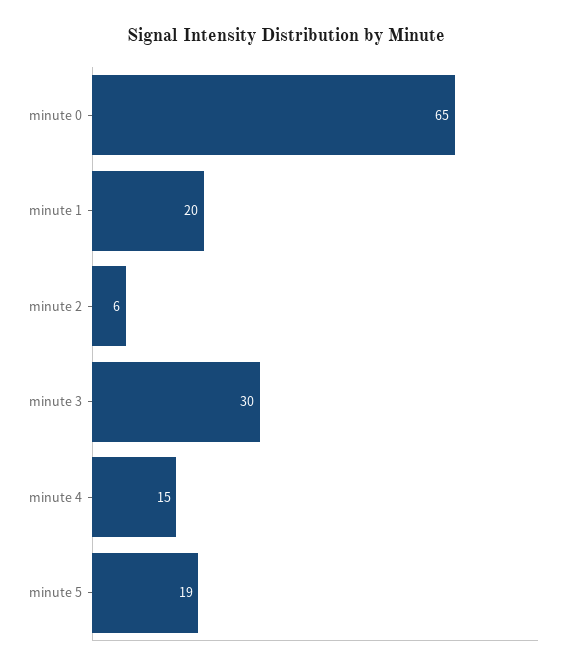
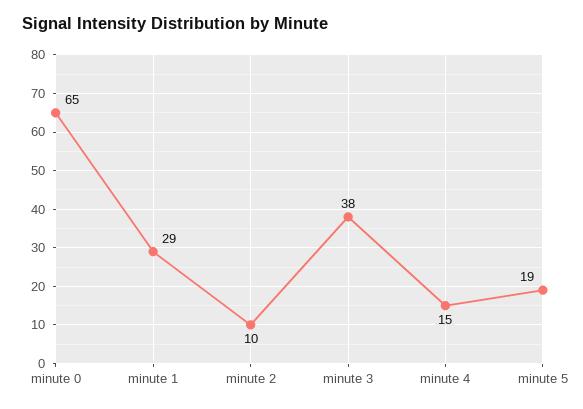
minute 1: 20 -> 29
minute 2: 6 -> 10
minute 3: 30 -> 38

